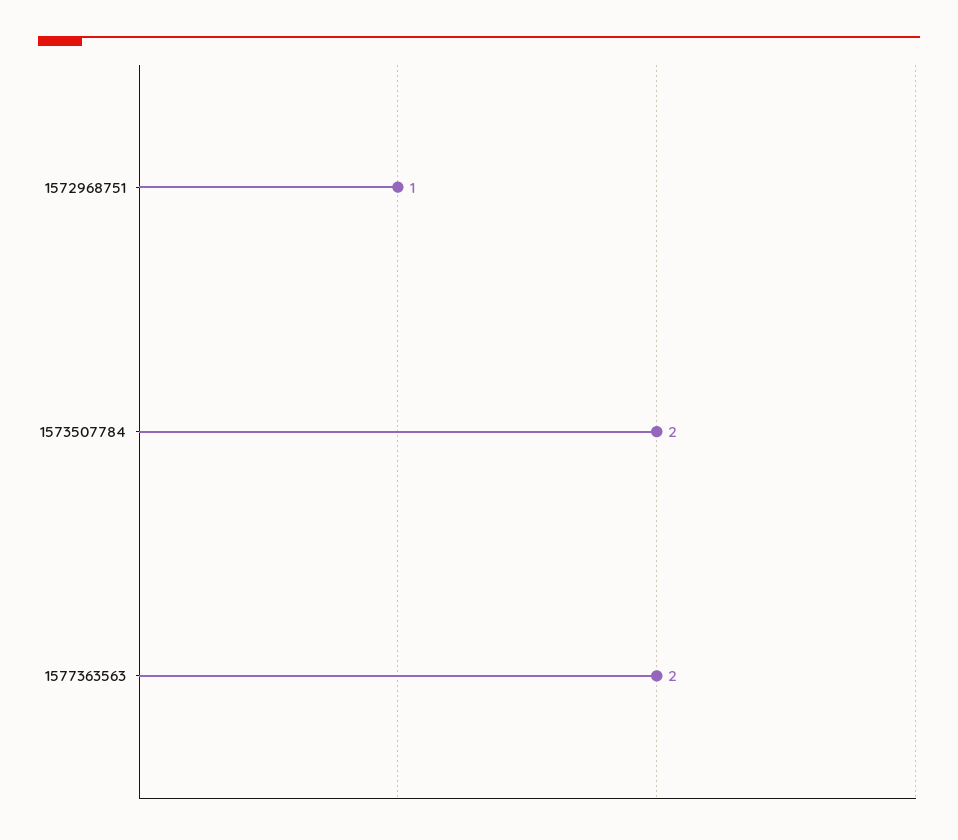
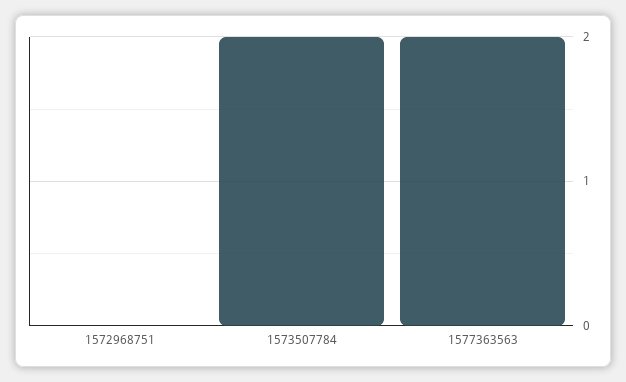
1572968751: 1 -> 0

